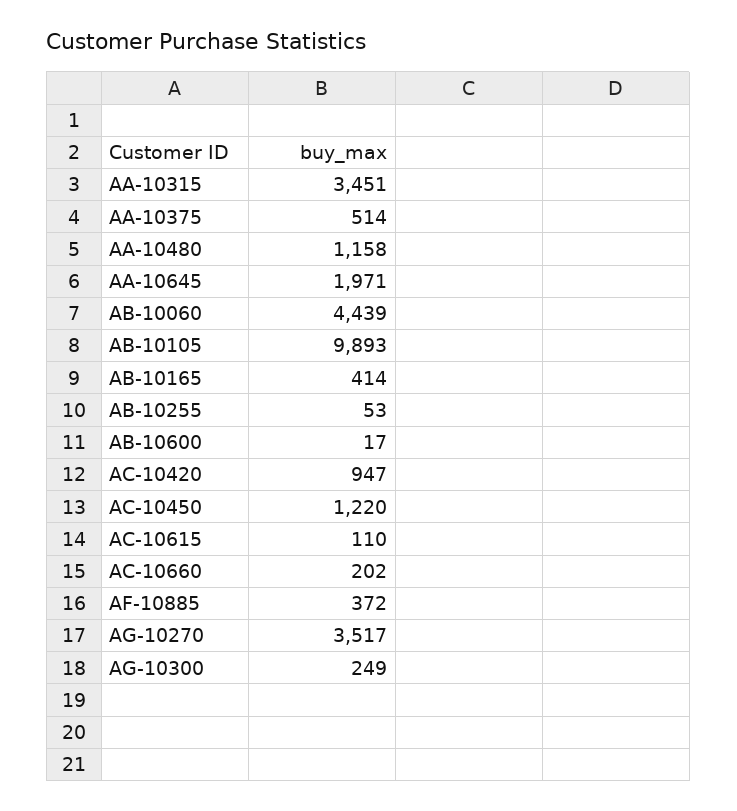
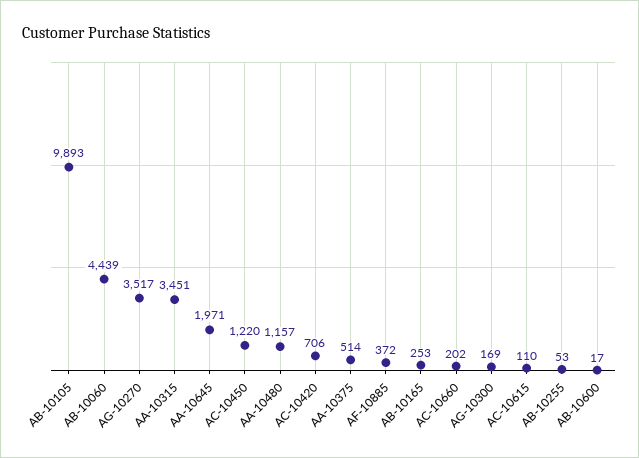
AA-10480: 1158 -> 1157
AB-10165: 414 -> 253
AC-10420: 947 -> 706
AG-10300: 249 -> 169

